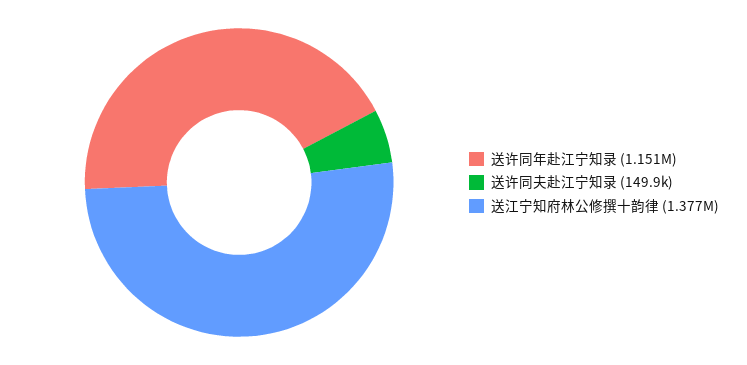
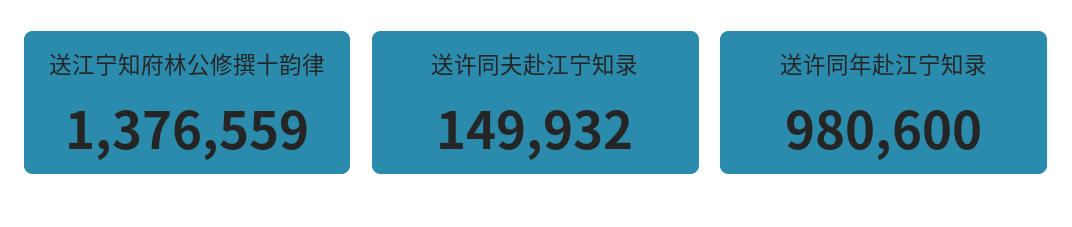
送许同年赴江宁知录: 1151000 -> 980600

